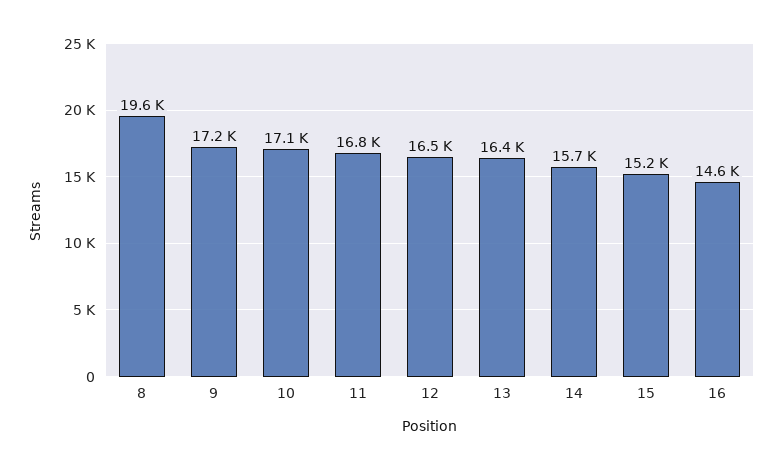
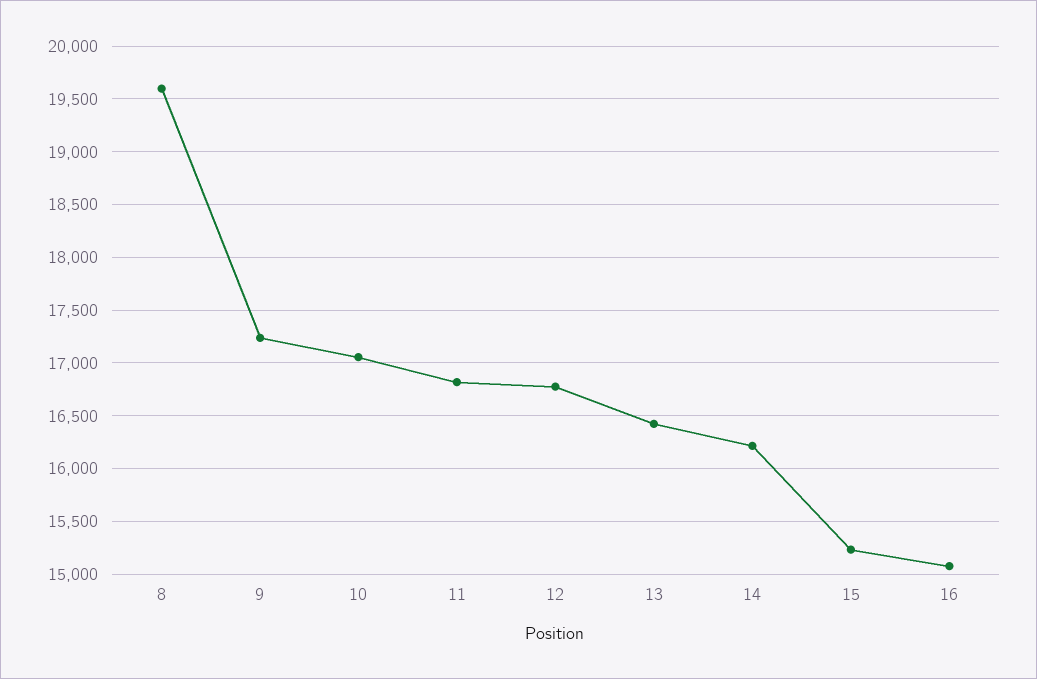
12: 16500 -> 16800
14: 15700 -> 16200
16: 14600 -> 15100

